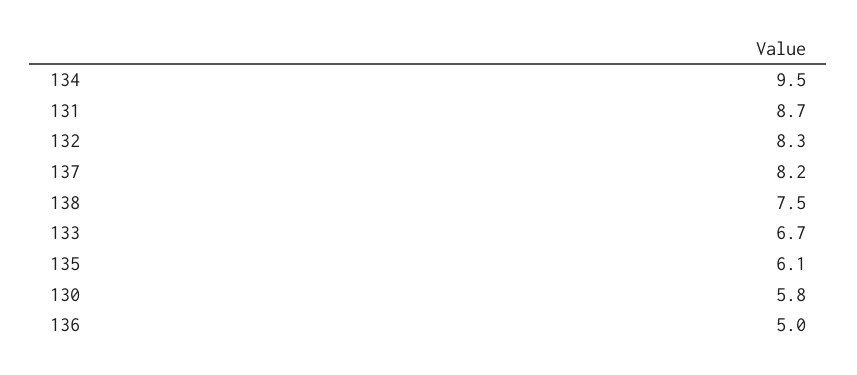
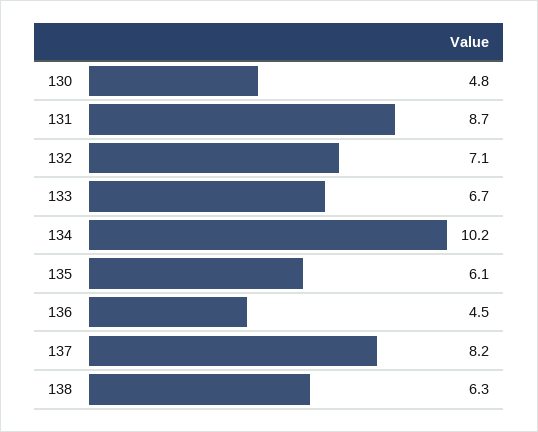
134: 9.5 -> 10.2
132: 8.3 -> 7.1
138: 7.5 -> 6.3
130: 5.8 -> 4.8
136: 5 -> 4.5

